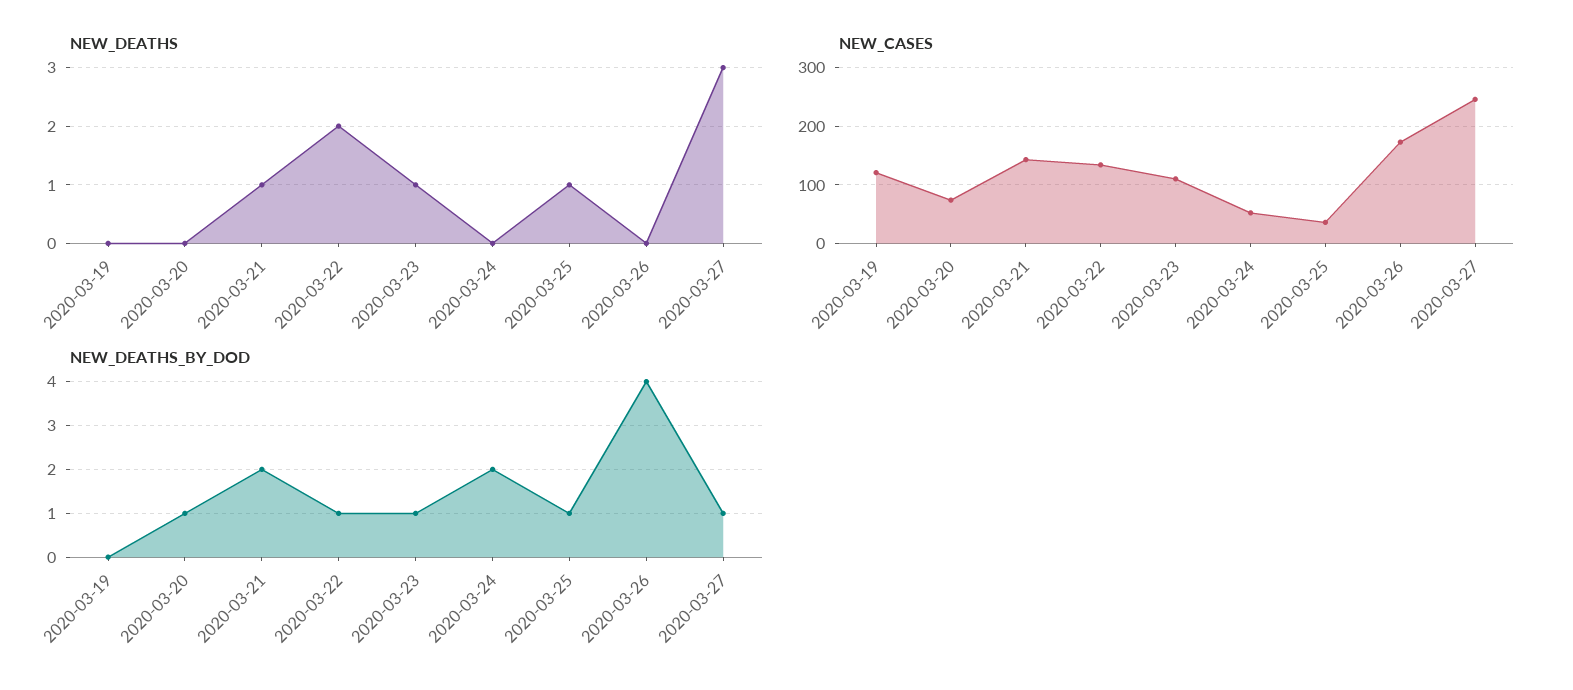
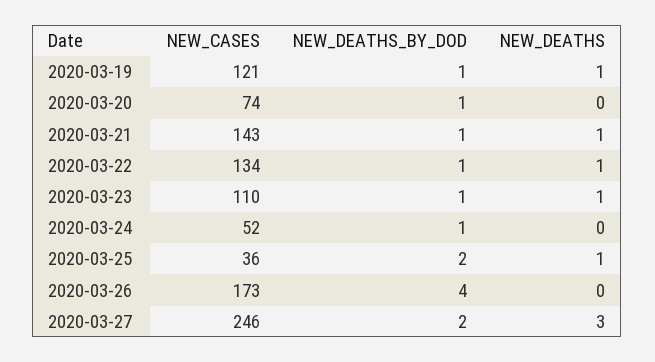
NEW_DEATHS, 2020-03-19: 0 -> 1
NEW_DEATHS, 2020-03-22: 2 -> 1
NEW_DEATHS_BY_DOD, 2020-03-19: 0 -> 1
NEW_DEATHS_BY_DOD, 2020-03-21: 2 -> 1
NEW_DEATHS_BY_DOD, 2020-03-24: 2 -> 1
NEW_DEATHS_BY_DOD, 2020-03-25: 1 -> 2
NEW_DEATHS_BY_DOD, 2020-03-27: 1 -> 2

